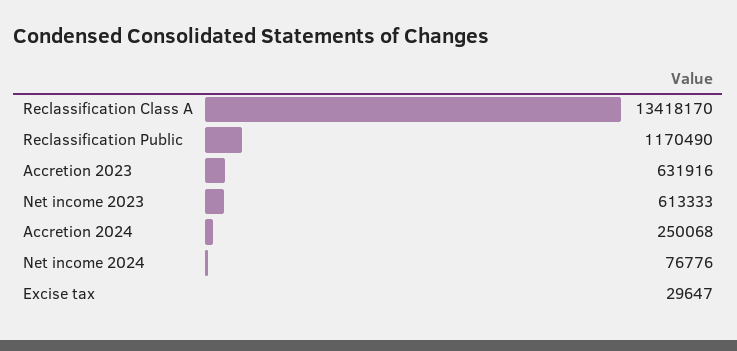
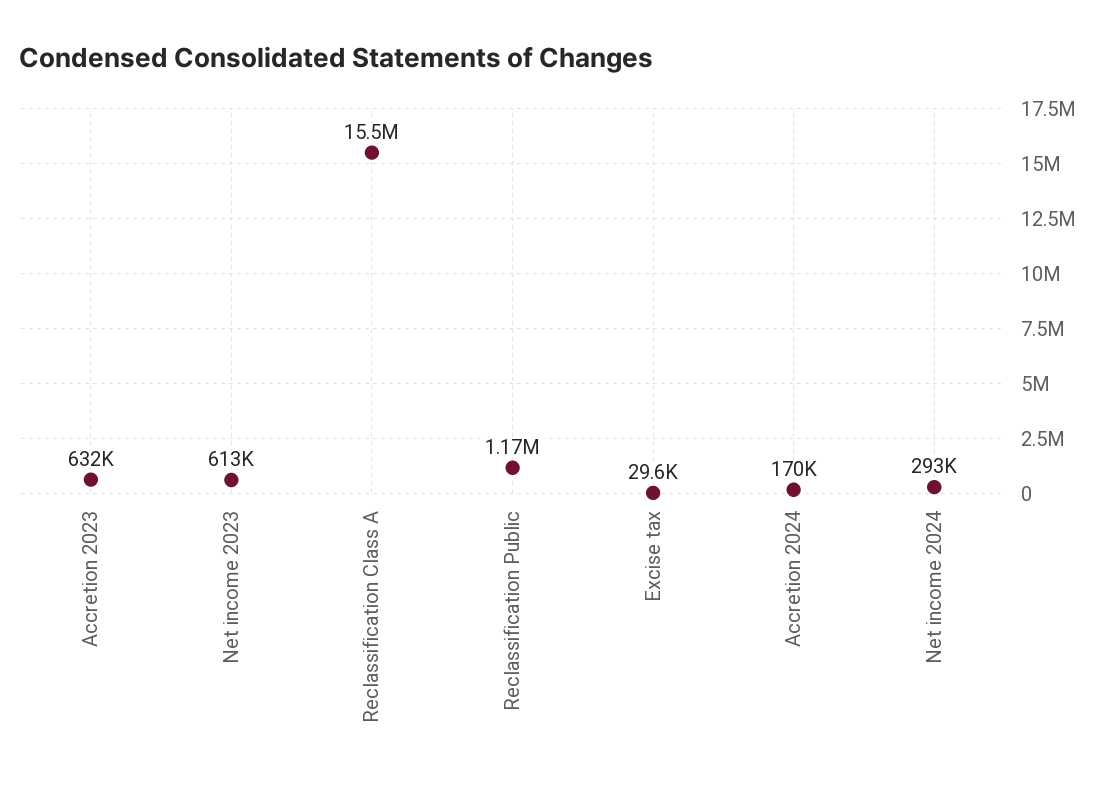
Reclassification Class A: 13418170 -> 15500000
Accretion 2024: 250068 -> 170000
Net income 2024: 76776 -> 293000

